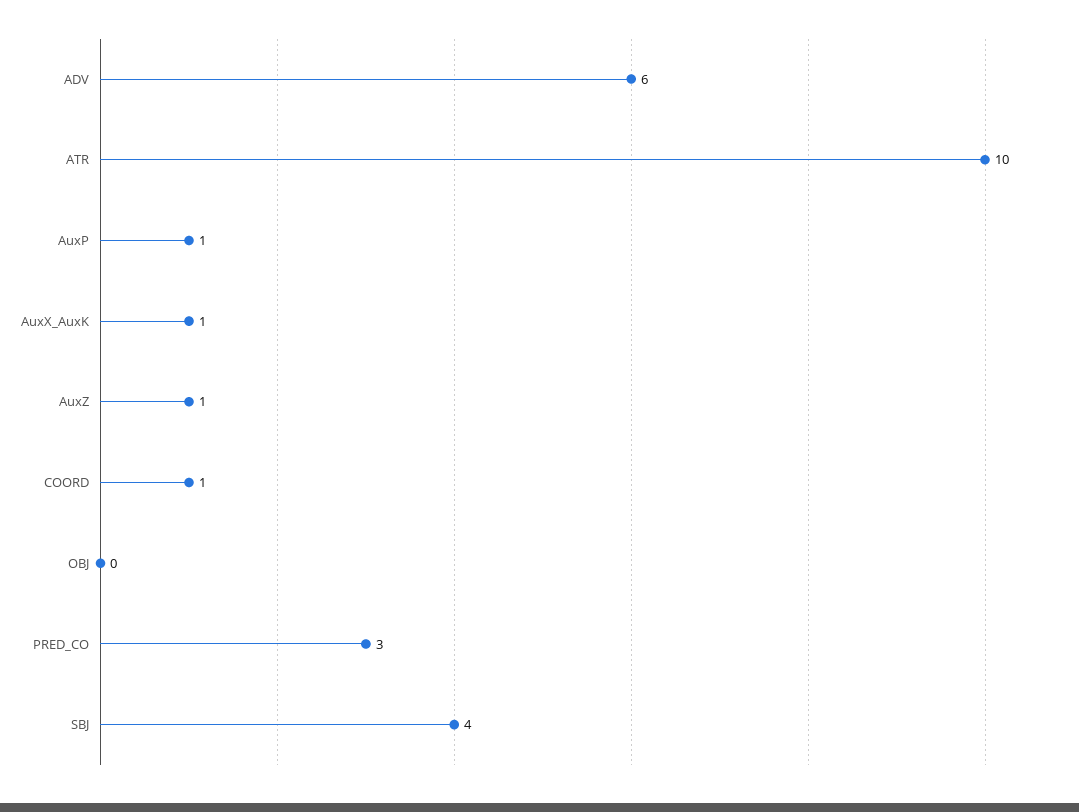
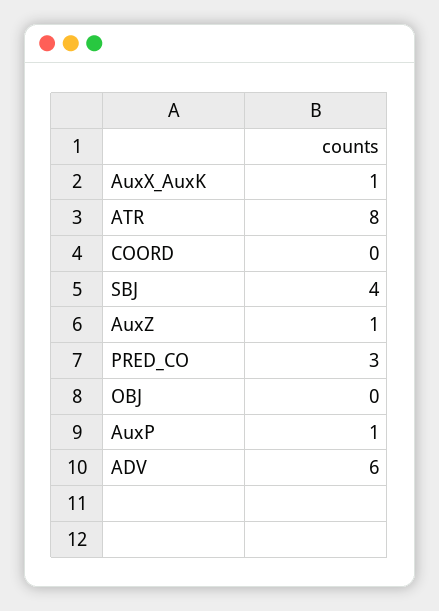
ATR: 10 -> 8
COORD: 1 -> 0

